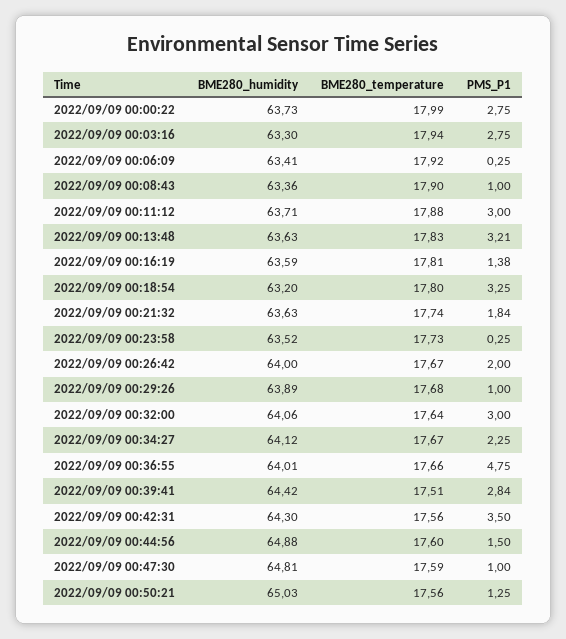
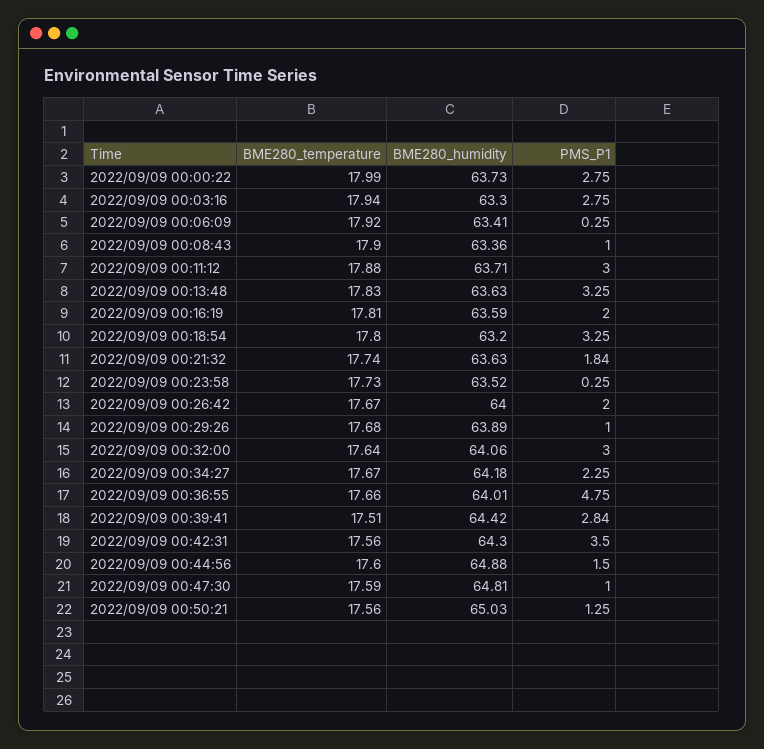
PMS_P1, 2022/09/09 00:13:48: 3.21 -> 3.25
PMS_P1, 2022/09/09 00:16:19: 1.38 -> 2
BME280_humidity, 2022/09/09 00:34:27: 64.12 -> 64.18

